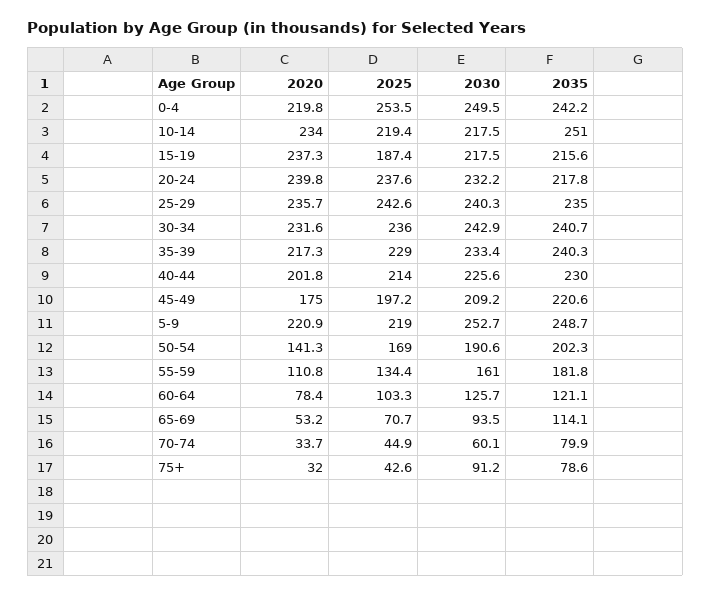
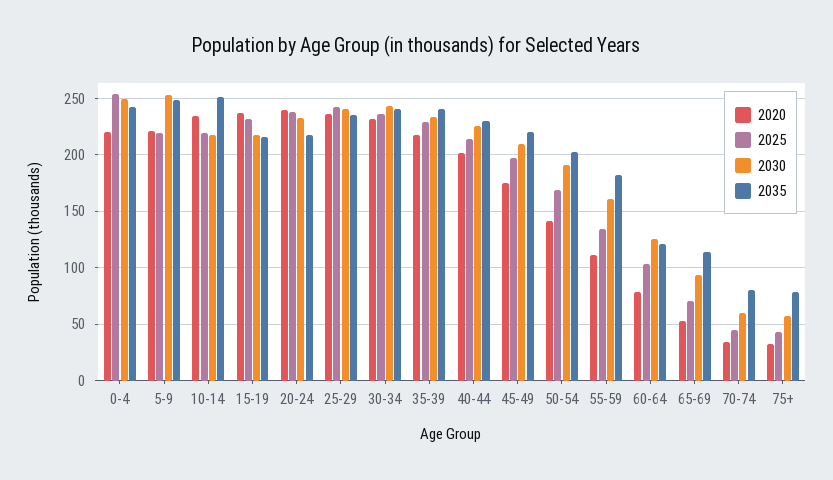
2025, 15-19: 187.4 -> 230
2030, 75+: 91.2 -> 60

